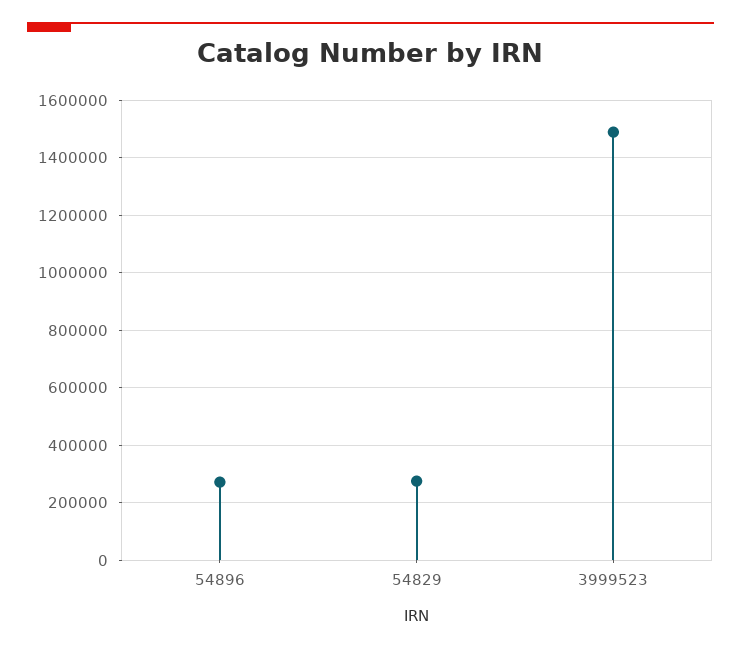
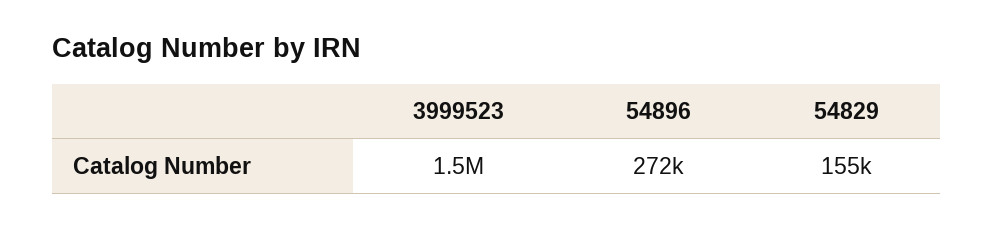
54829: 275000 -> 155000

